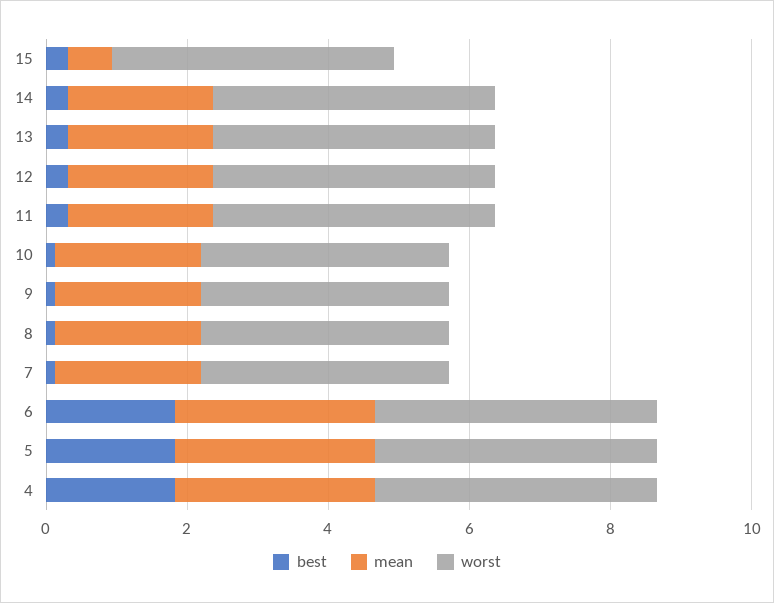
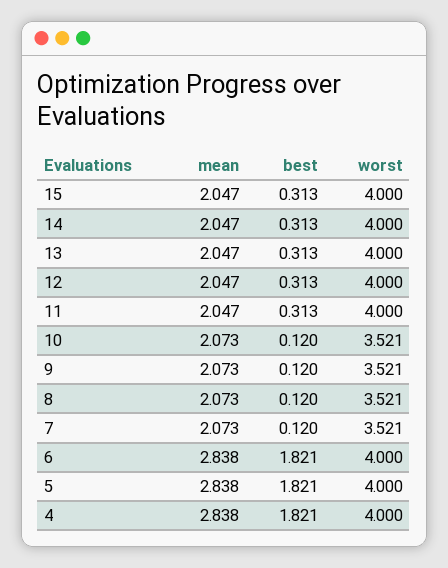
mean, 15: 0.5 -> 2.047

